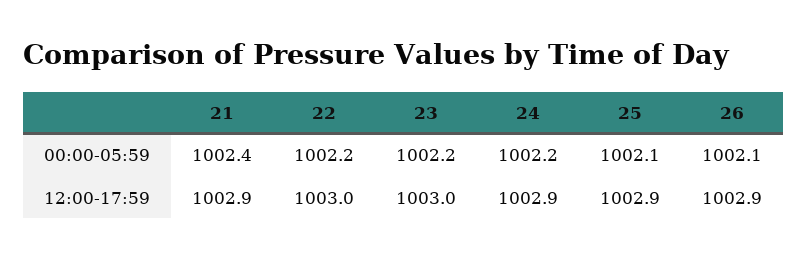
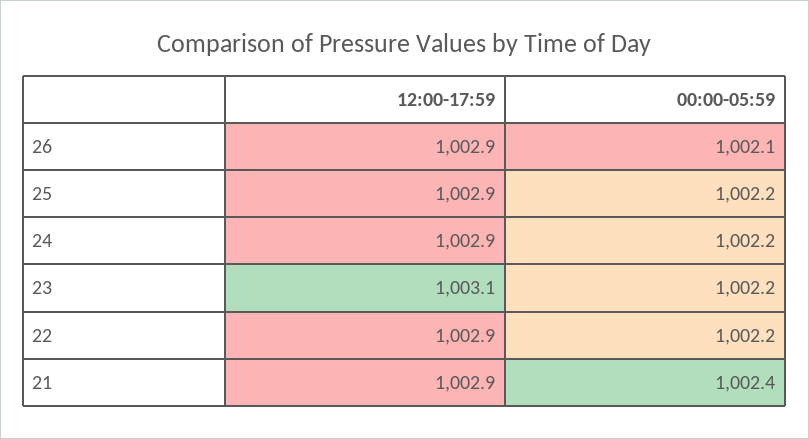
25, 00:00-05:59: 1002.1 -> 1002.2
22, 12:00-17:59: 1003 -> 1002.9
23, 12:00-17:59: 1003 -> 1003.1

